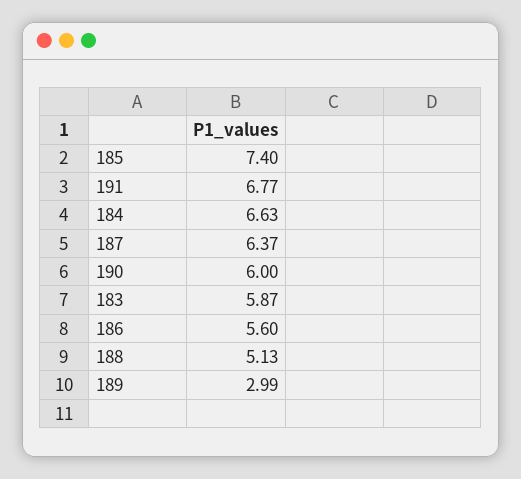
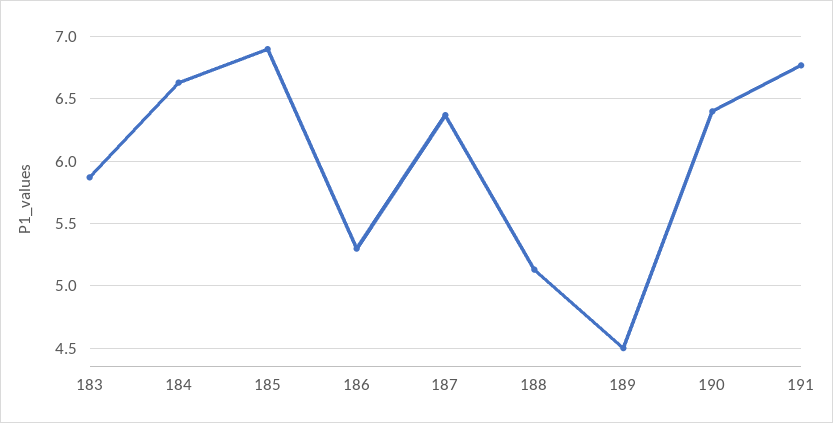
185: 7.4 -> 6.9
190: 6 -> 6.4
186: 5.6 -> 5.3
189: 2.99 -> 4.5

